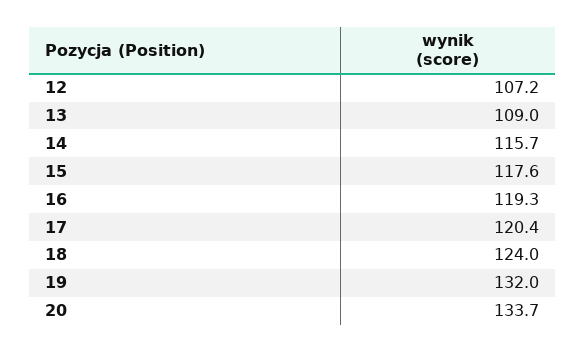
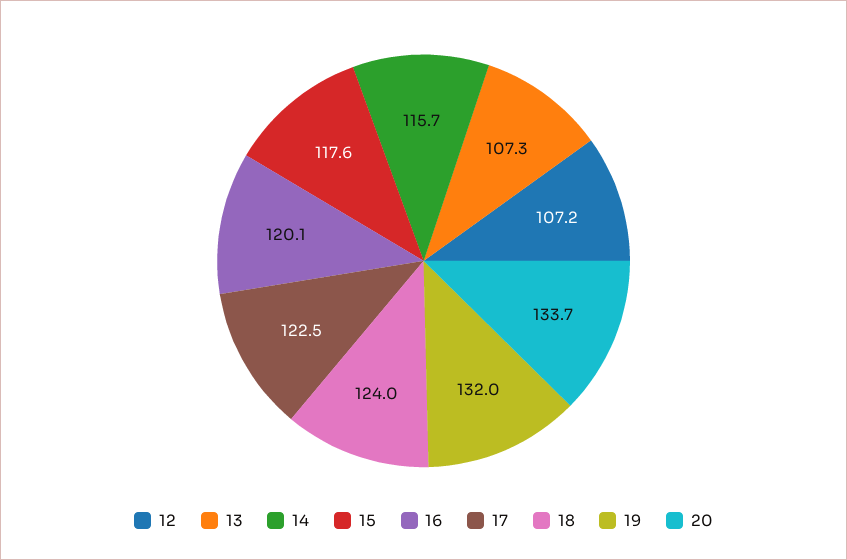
13: 109 -> 107.3
16: 119.3 -> 120.1
17: 120.4 -> 122.5

